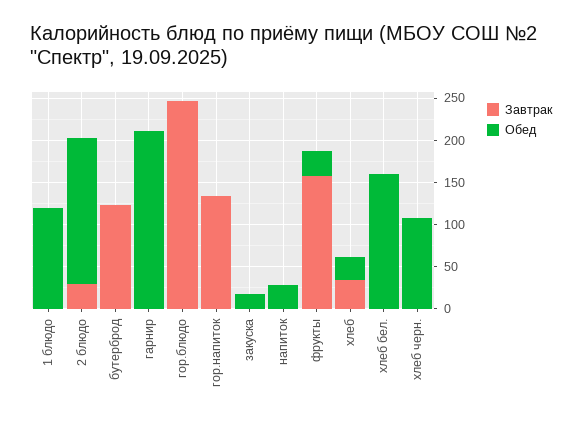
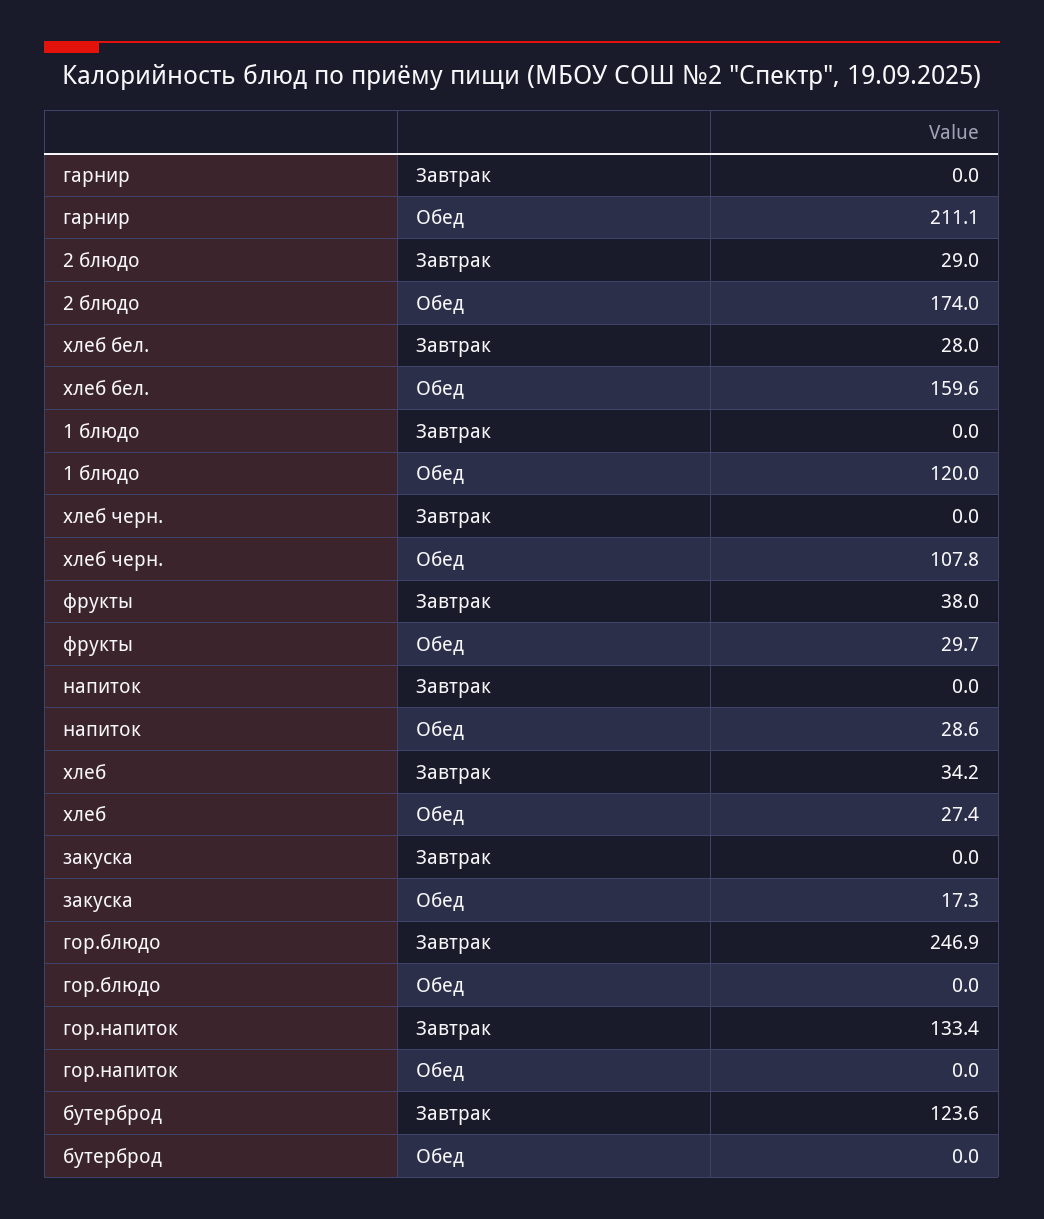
Завтрак, фрукты: 160 -> 38
Завтрак, хлеб бел.: 0 -> 28

